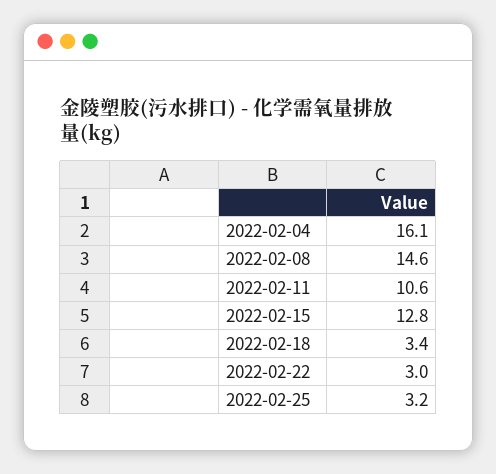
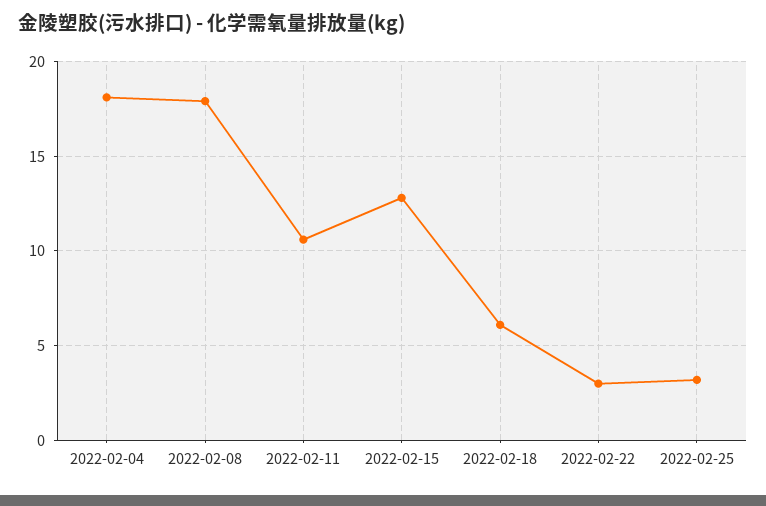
2022-02-04: 16.1 -> 18
2022-02-08: 14.6 -> 18
2022-02-18: 3.4 -> 6

